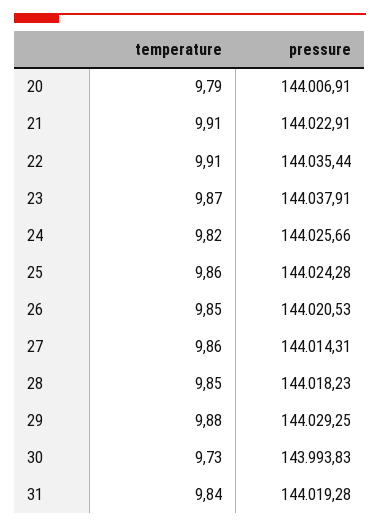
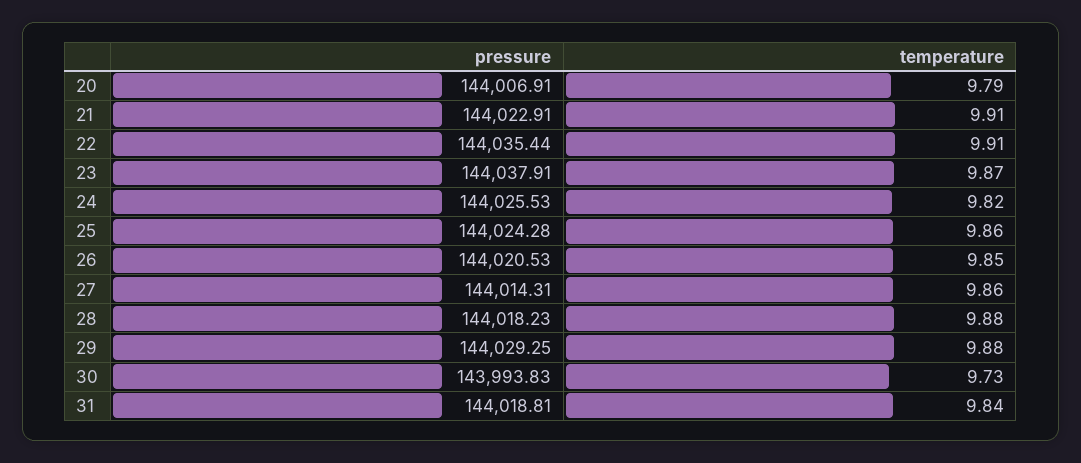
pressure, 24: 144025.66 -> 144025.53
temperature, 28: 9.85 -> 9.88
pressure, 31: 144019.28 -> 144018.81

